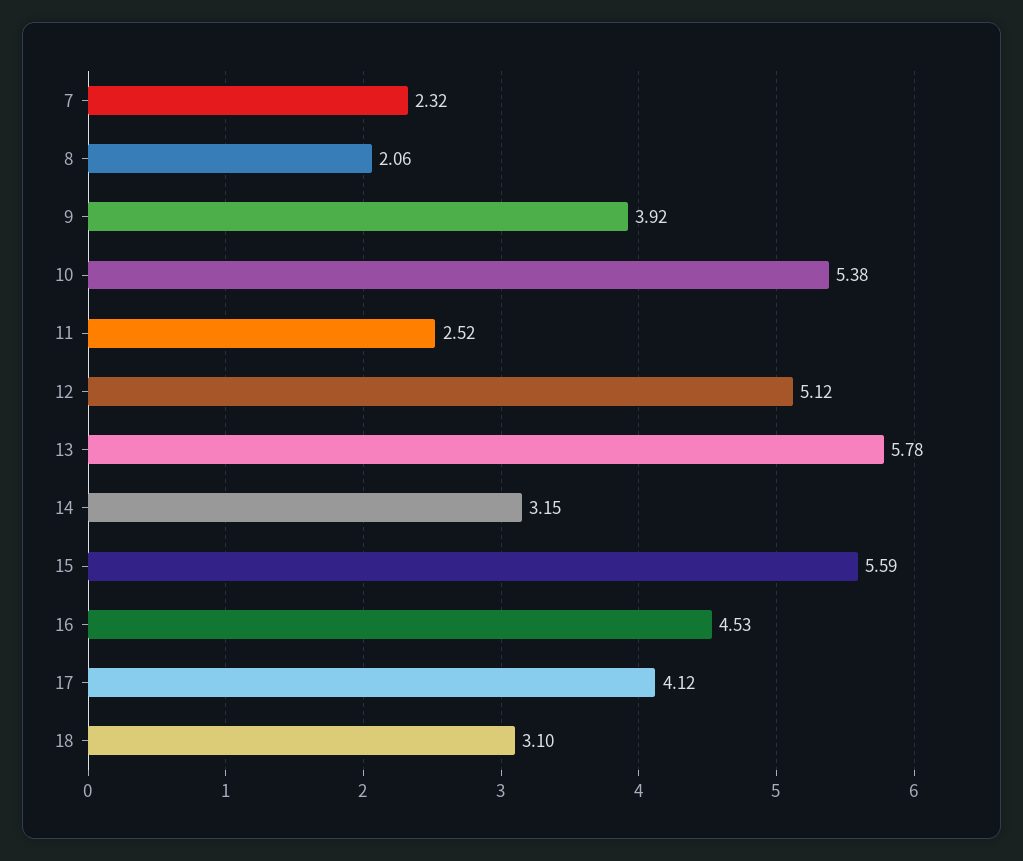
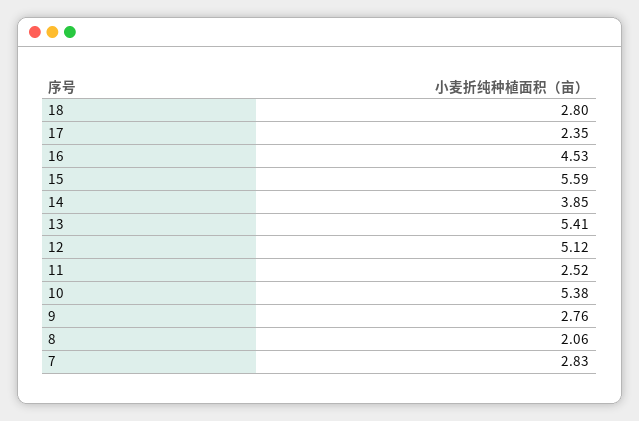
7: 2.32 -> 2.83
9: 3.92 -> 2.76
13: 5.78 -> 5.41
14: 3.15 -> 3.85
17: 4.12 -> 2.35
18: 3.1 -> 2.8

